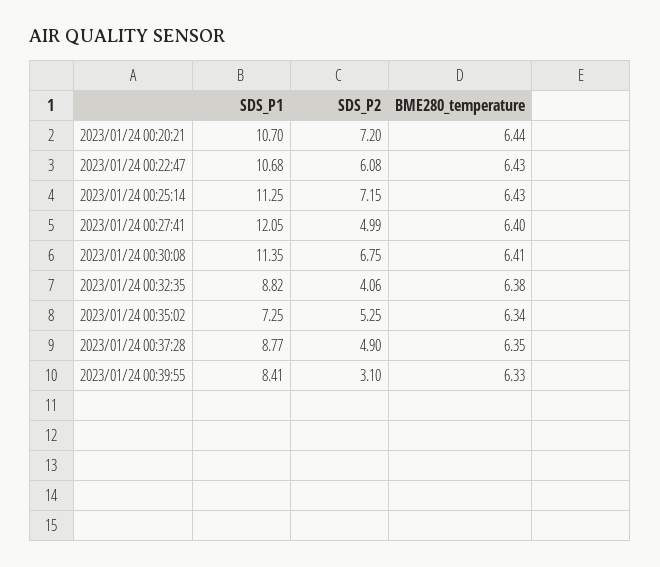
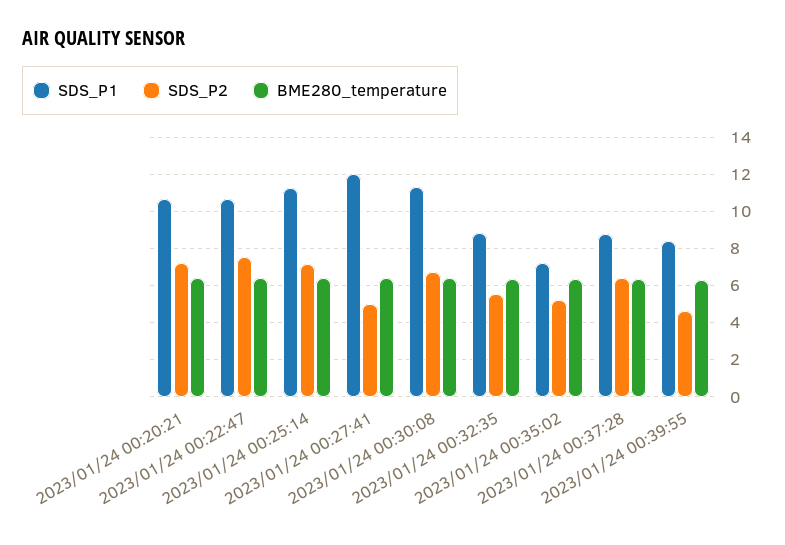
SDS_P2, 2023/01/24 00:22:47: 6.08 -> 7.5
SDS_P2, 2023/01/24 00:32:35: 4.06 -> 5.5
SDS_P2, 2023/01/24 00:37:28: 4.9 -> 6.5
SDS_P2, 2023/01/24 00:39:55: 3.1 -> 4.5

